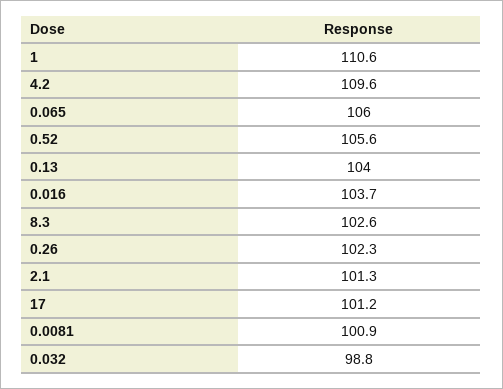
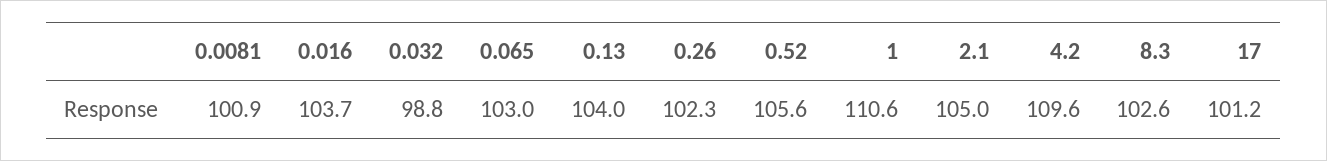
0.065: 106 -> 103
2.1: 101.3 -> 105

